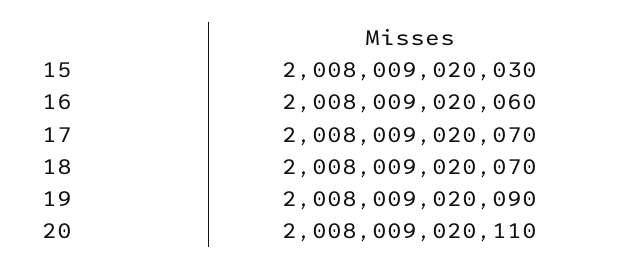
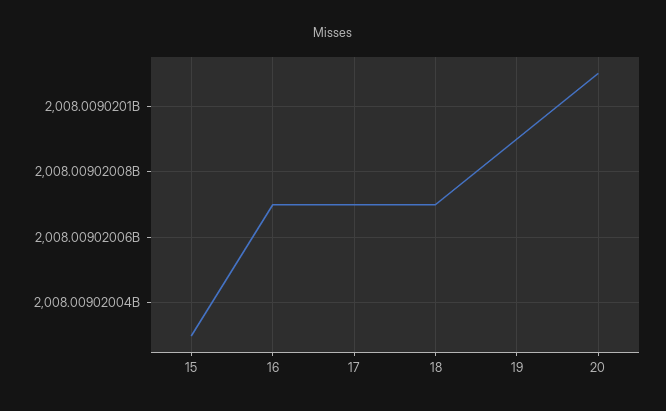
16: 2008009020060 -> 2008009020070

